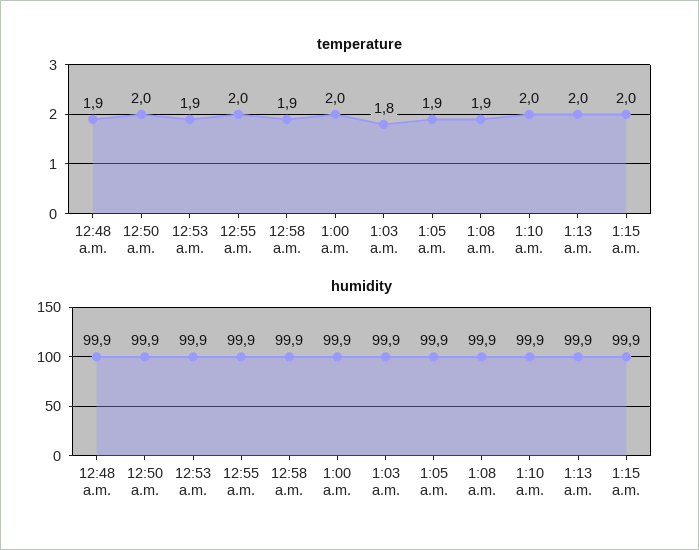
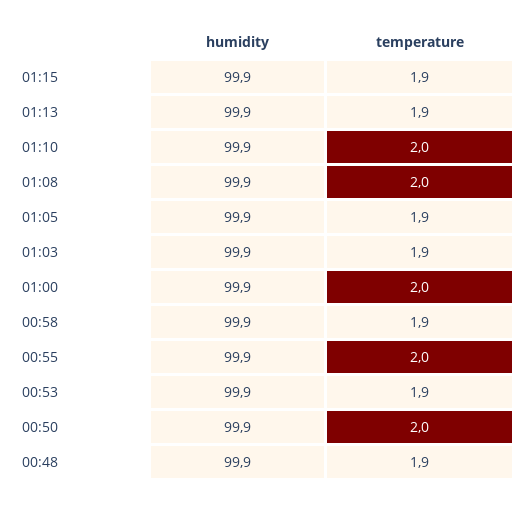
temperature, 1:03 a.m.: 1.8 -> 1.9
temperature, 1:08 a.m.: 1.9 -> 2
temperature, 1:13 a.m.: 2 -> 1.9
temperature, 1:15 a.m.: 2 -> 1.9

